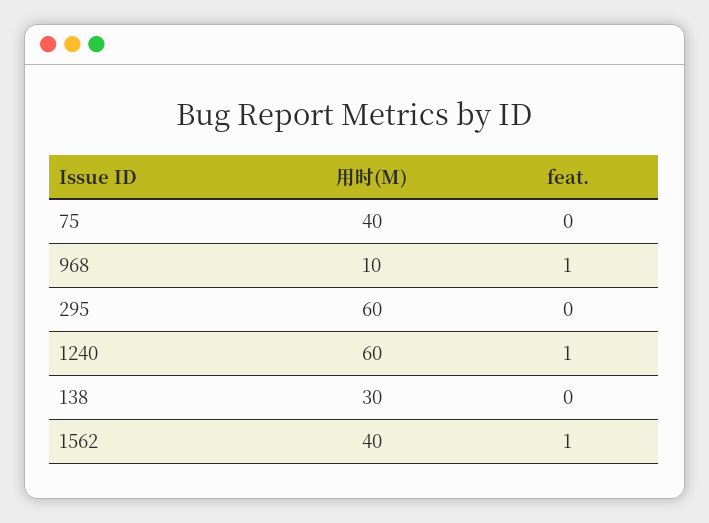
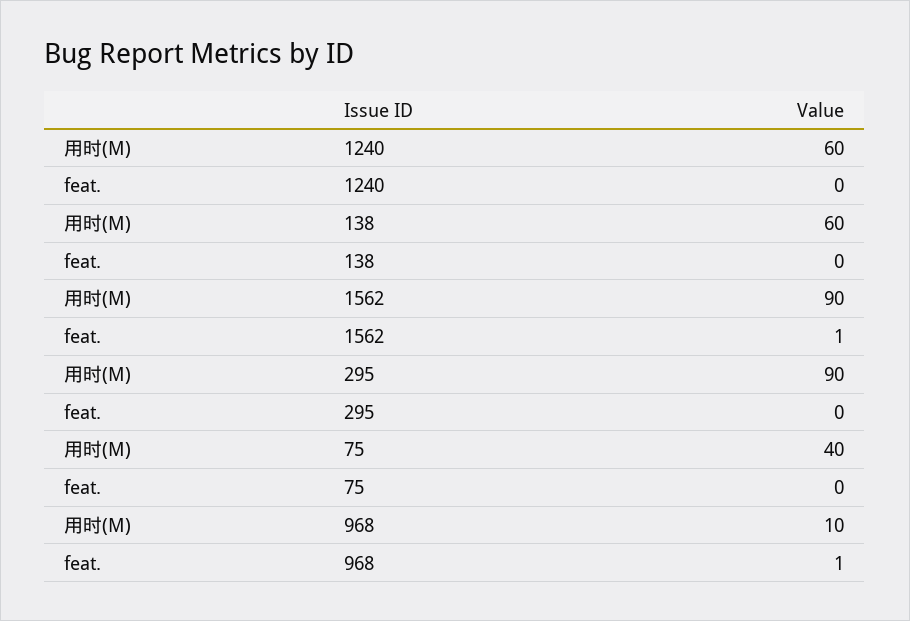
用时(M), 295: 60 -> 90
feat., 1240: 1 -> 0
用时(M), 138: 30 -> 60
用时(M), 1562: 40 -> 90

